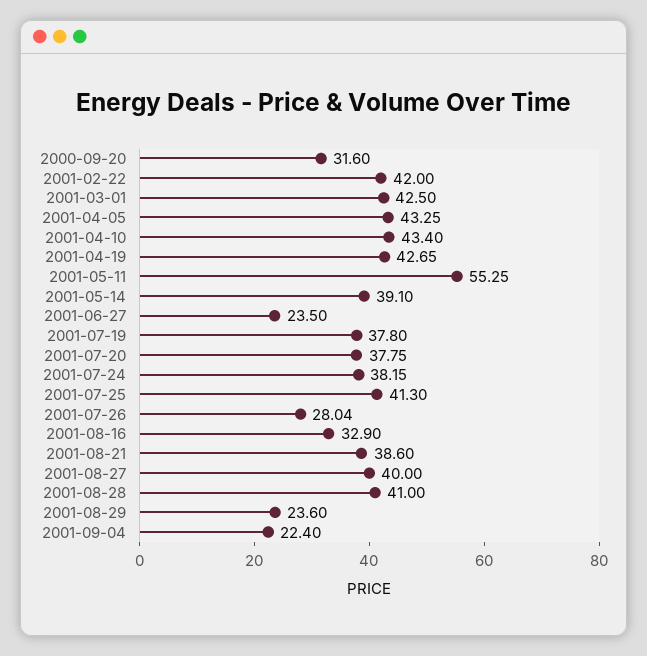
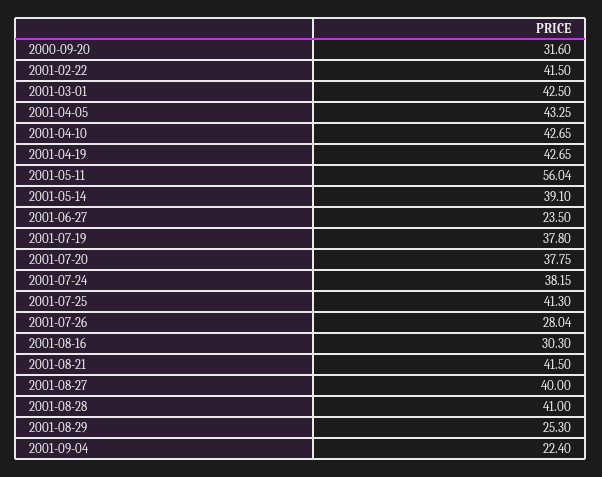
2001-02-22: 42 -> 41.5
2001-04-10: 43.4 -> 42.65
2001-05-11: 55.25 -> 56.04
2001-08-16: 32.9 -> 30.3
2001-08-21: 38.6 -> 41.5
2001-08-29: 23.6 -> 25.3

